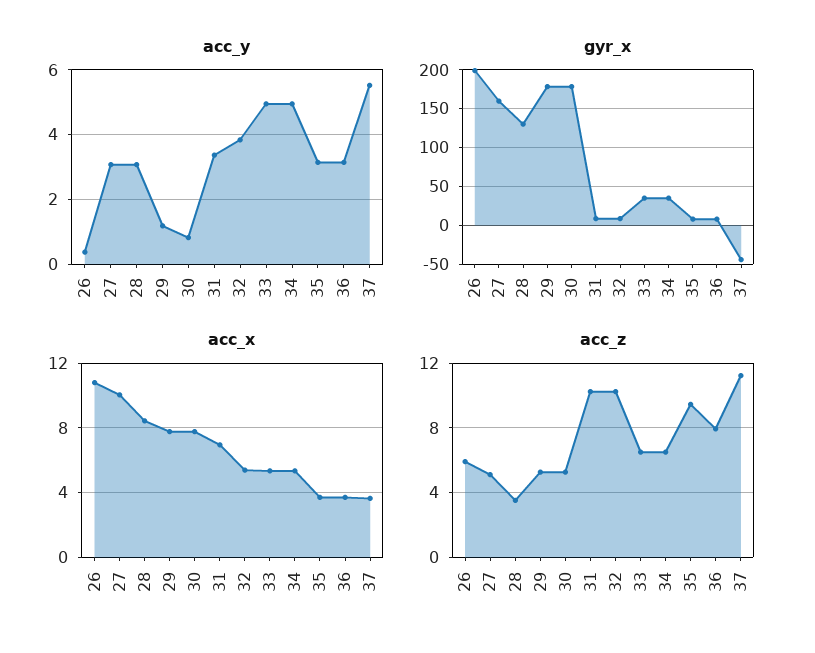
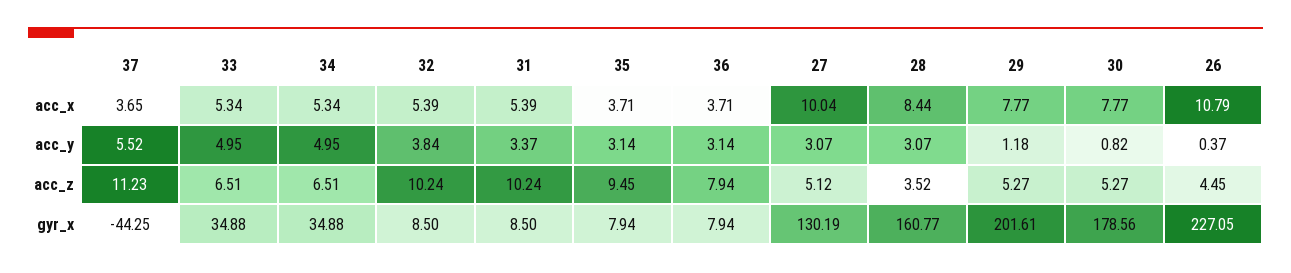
gyr_x, 26: 200 -> 227.05
gyr_x, 27: 160 -> 130.19
gyr_x, 28: 130 -> 160.77
gyr_x, 29: 180 -> 201.61
acc_x, 31: 7 -> 5.39
acc_z, 26: 6 -> 4.45

